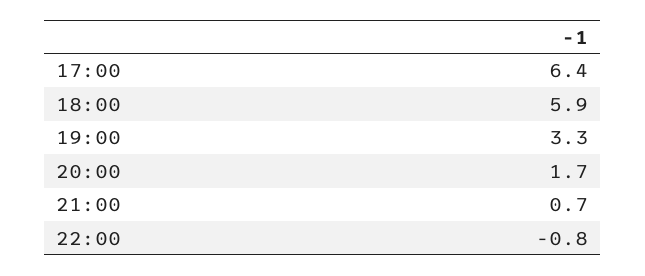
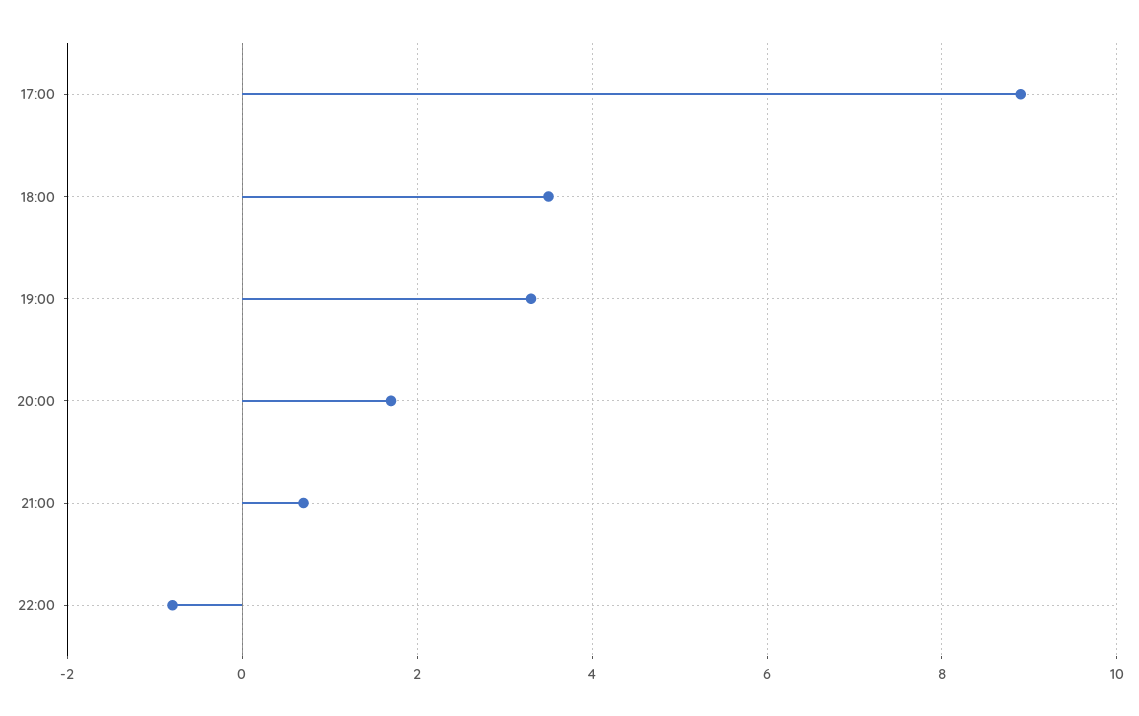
17:00: 6.4 -> 9
18:00: 5.9 -> 3.5

